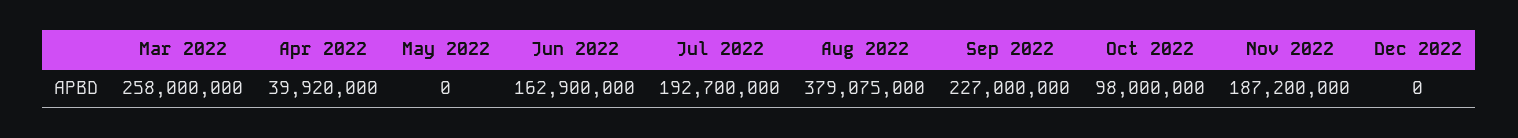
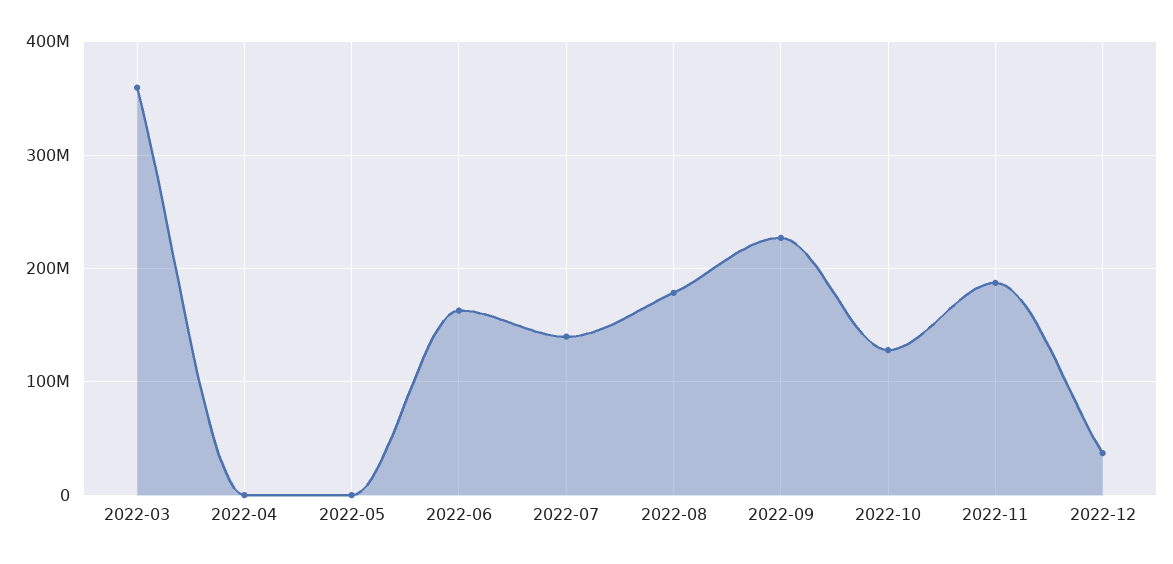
Mar 2022: 258000000 -> 360000000
Apr 2022: 39920000 -> 0
Jul 2022: 192700000 -> 140000000
Aug 2022: 379075000 -> 180000000
Oct 2022: 98000000 -> 130000000
Dec 2022: 0 -> 40000000

